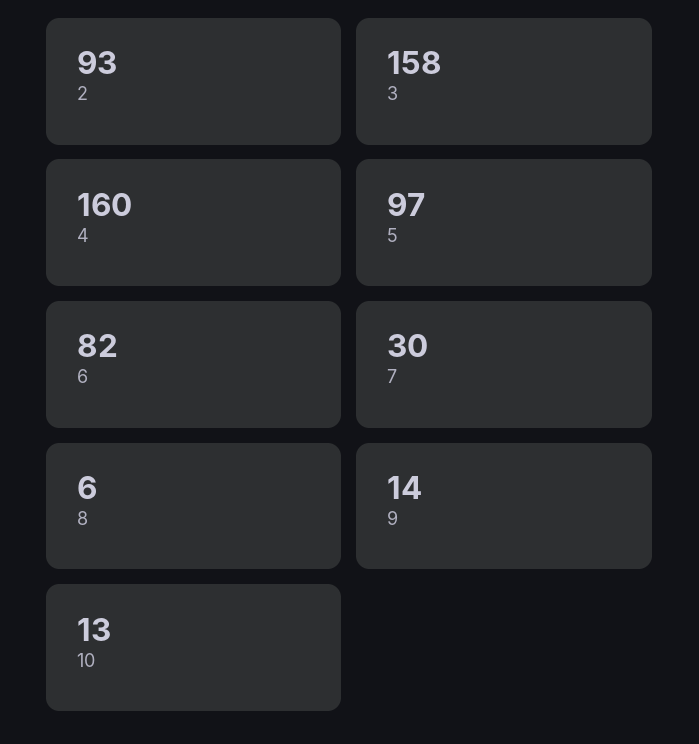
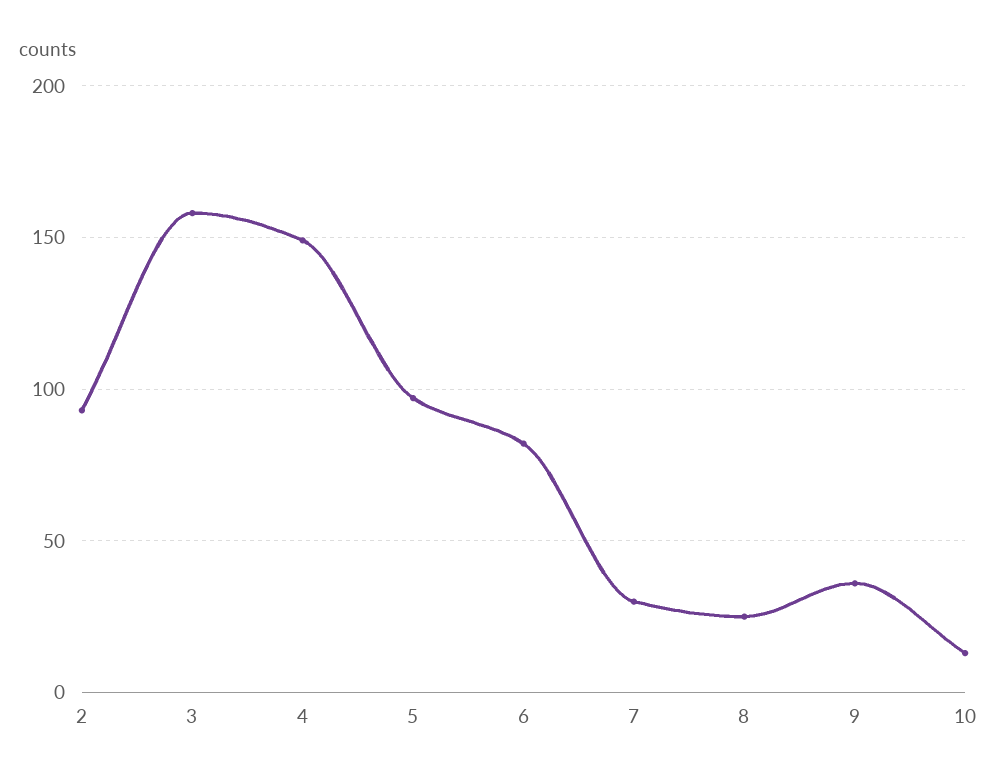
4: 160 -> 150
8: 6 -> 25
9: 14 -> 35

